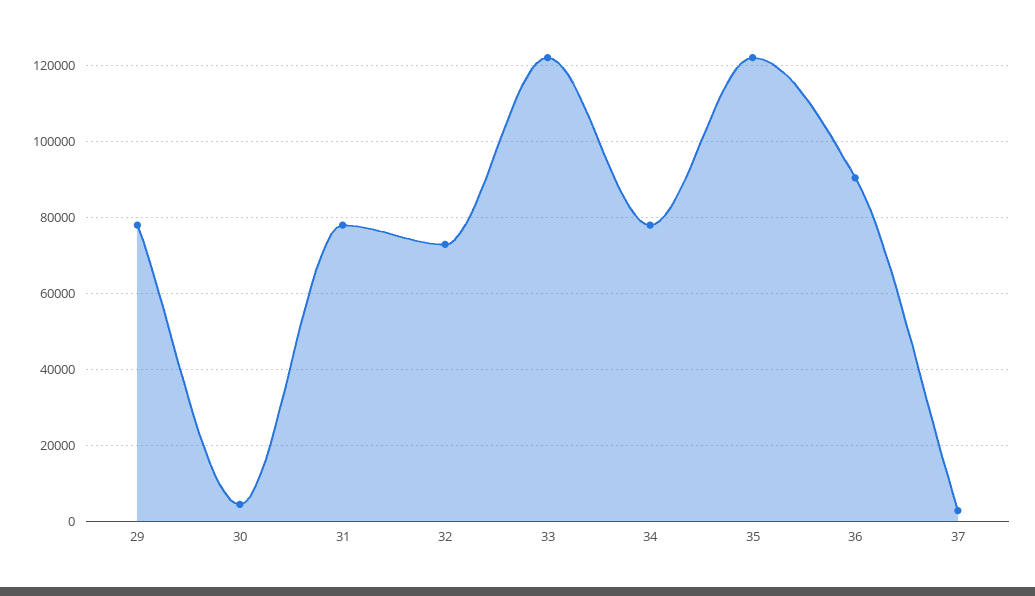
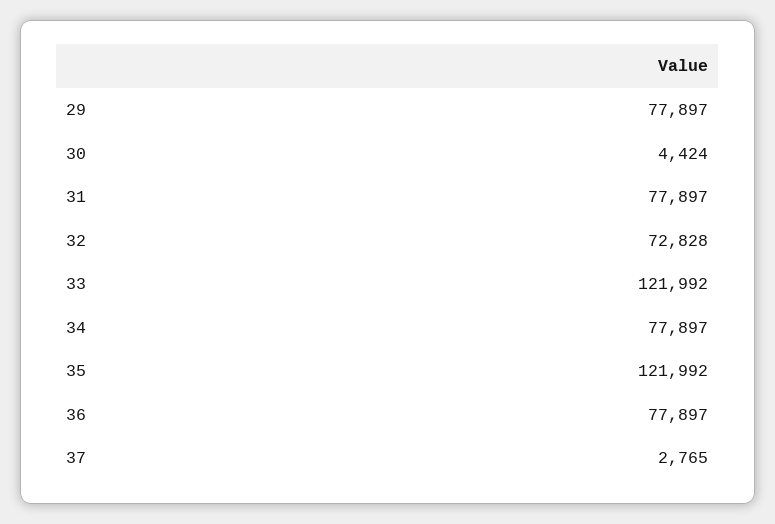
36: 90000 -> 77897

